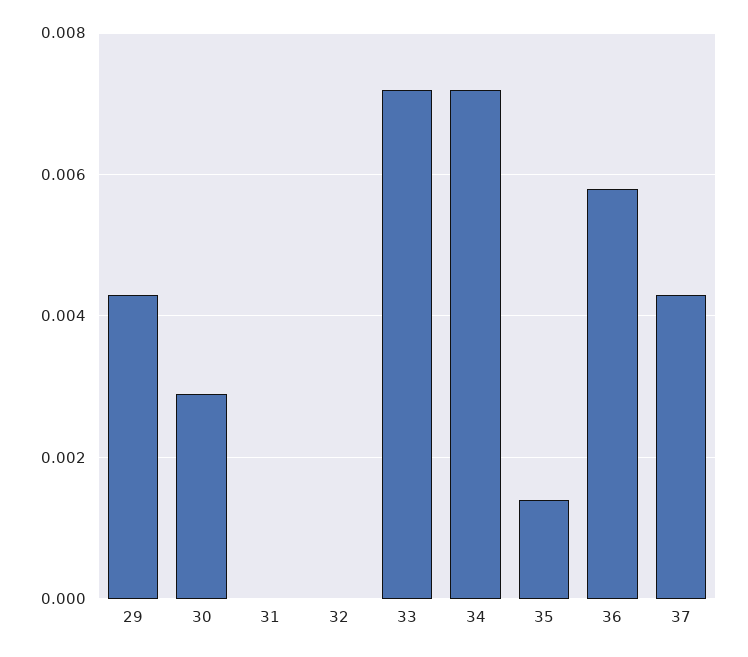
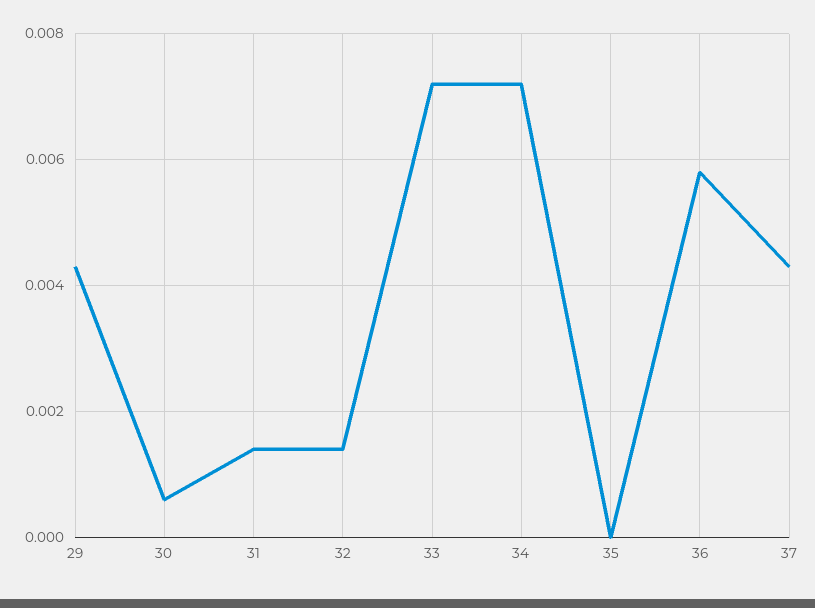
30: 0.003 -> 0.0005
31: 0 -> 0.0015
32: 0 -> 0.0015
35: 0.0015 -> 0

